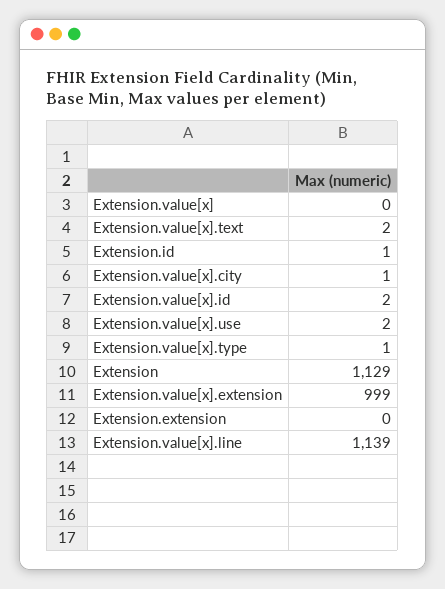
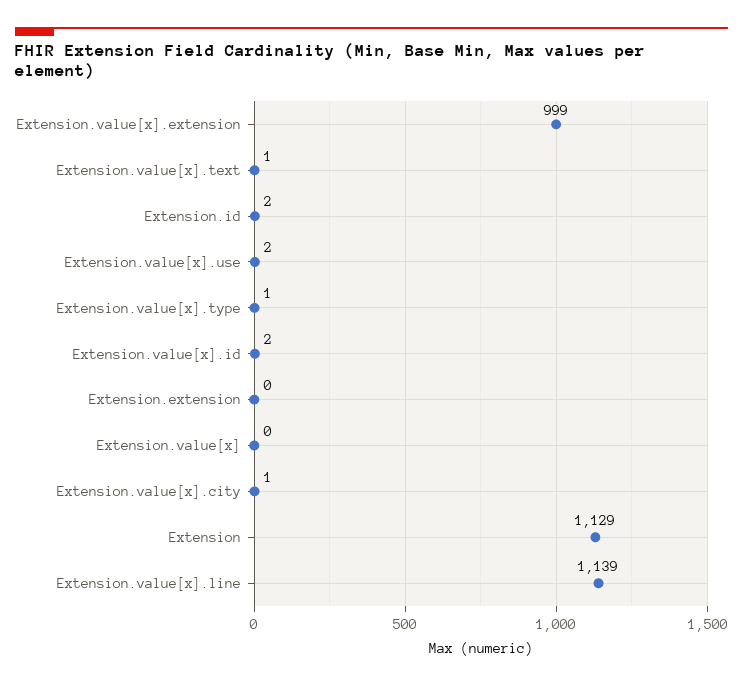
Extension.value[x].text: 2 -> 1
Extension.id: 1 -> 2

